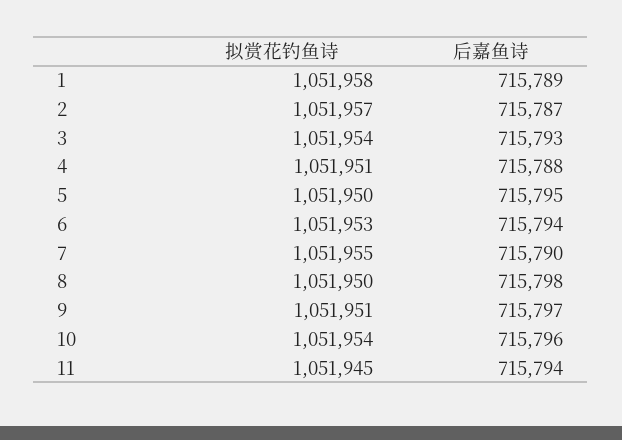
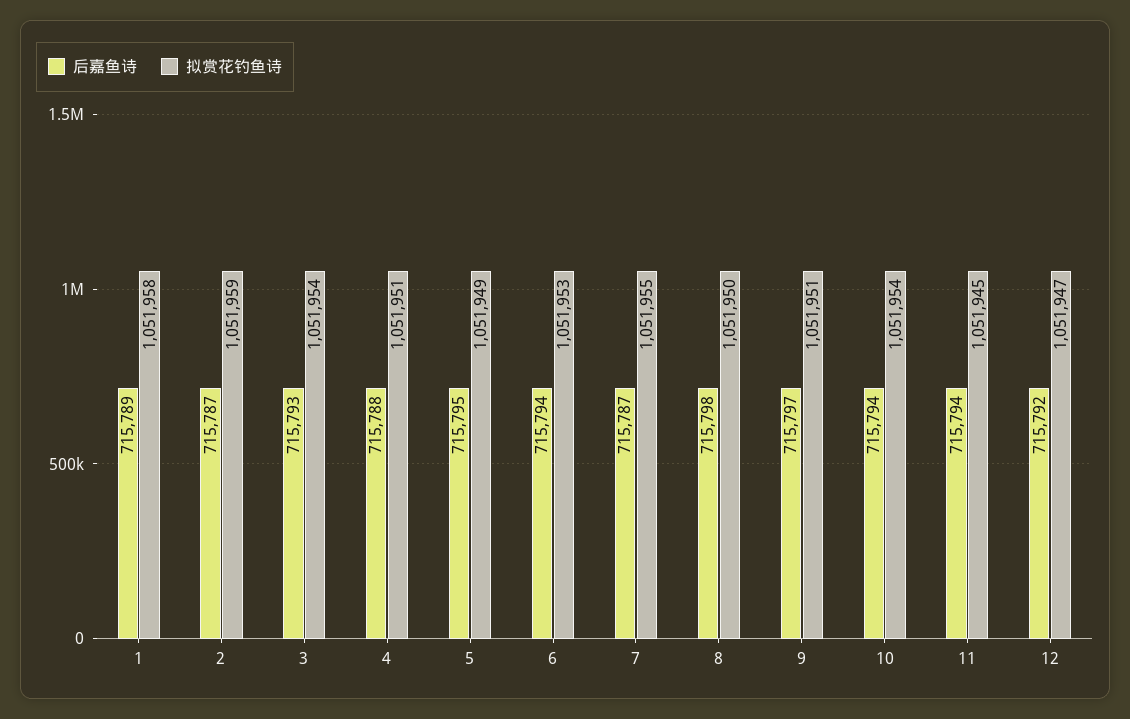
拟赏花钓鱼诗, 2: 1051957 -> 1051959
拟赏花钓鱼诗, 5: 1051950 -> 1051949
后嘉鱼诗, 7: 715790 -> 715787
后嘉鱼诗, 10: 715796 -> 715794
后嘉鱼诗, 12: none -> 715792
拟赏花钓鱼诗, 12: none -> 1051947

